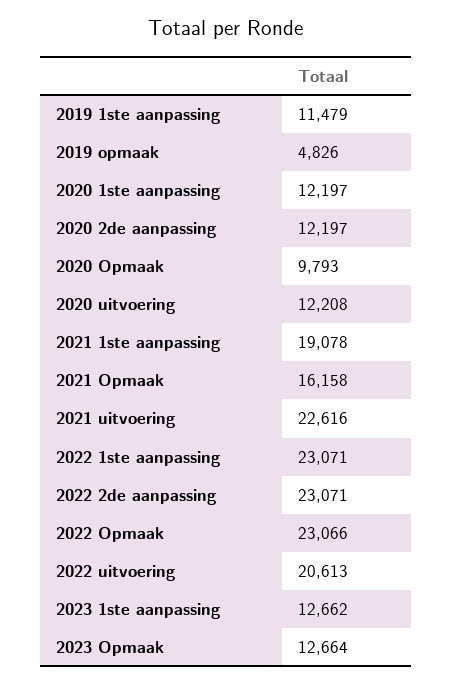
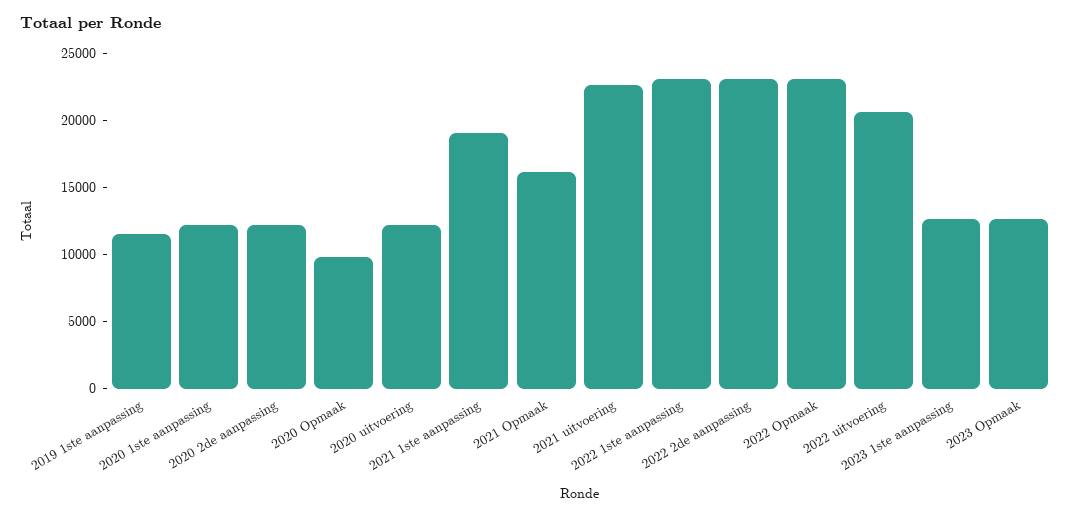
2019 opmaak: 4826 -> none

